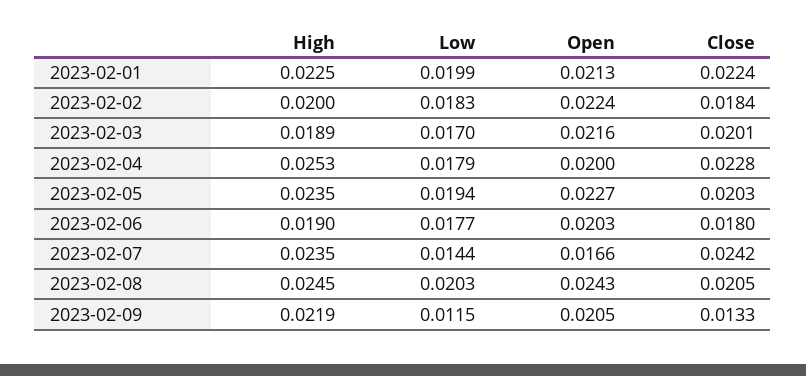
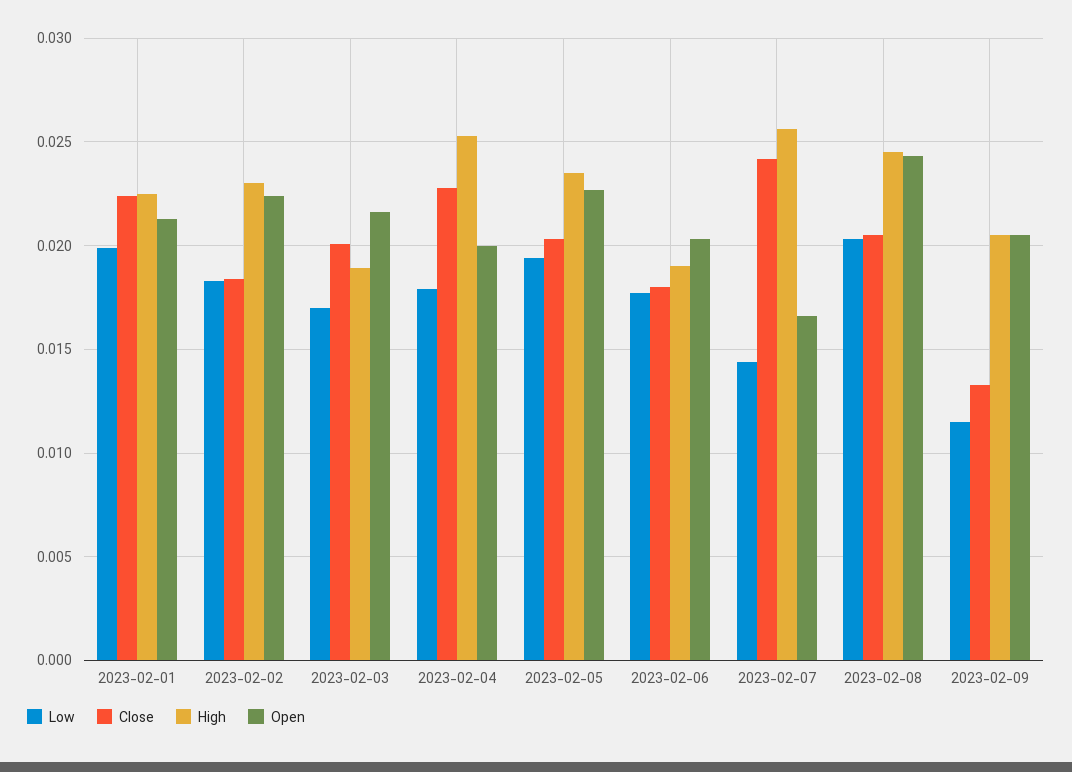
High, 2023-02-02: 0.02 -> 0.023
High, 2023-02-07: 0.0235 -> 0.0255
High, 2023-02-09: 0.0219 -> 0.0205

